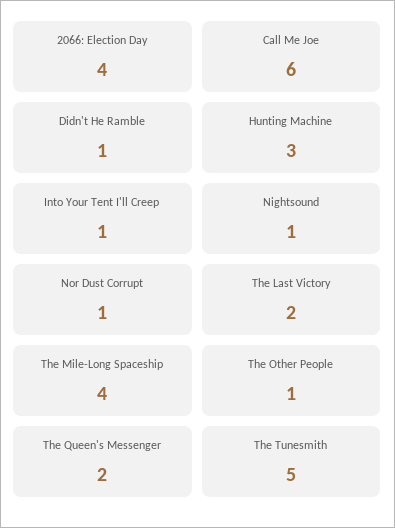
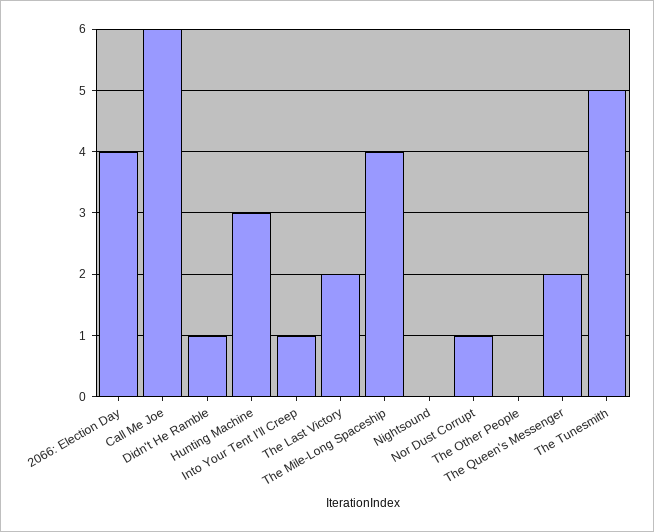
Nightsound: 1 -> 0
The Other People: 1 -> 0

